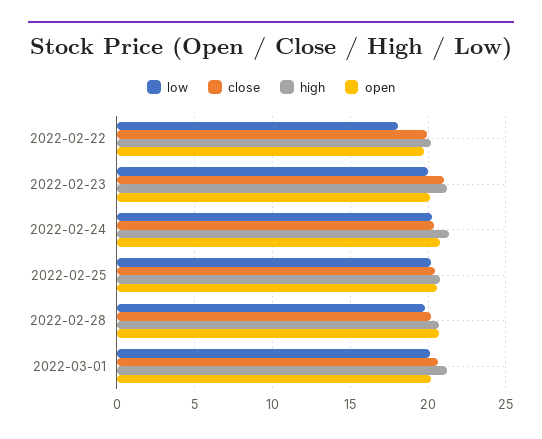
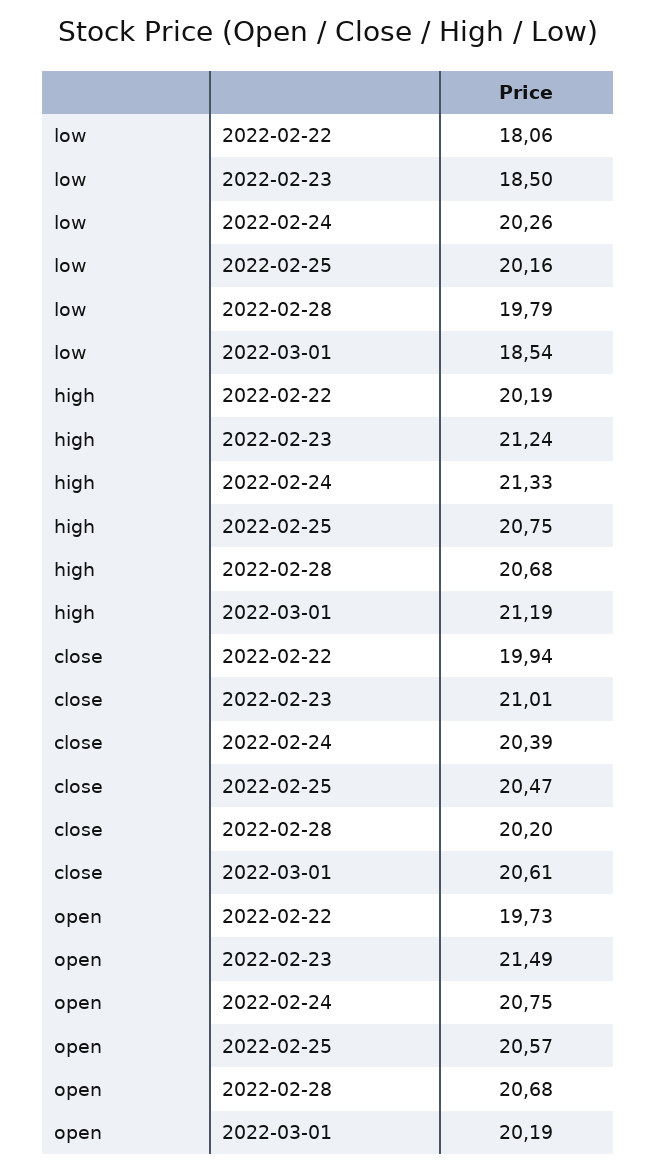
low, 2022-02-23: 20 -> 18.5
open, 2022-02-23: 20 -> 21.49
low, 2022-03-01: 20 -> 18.54

